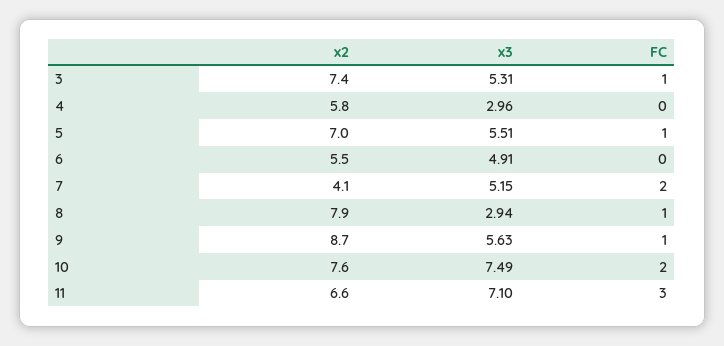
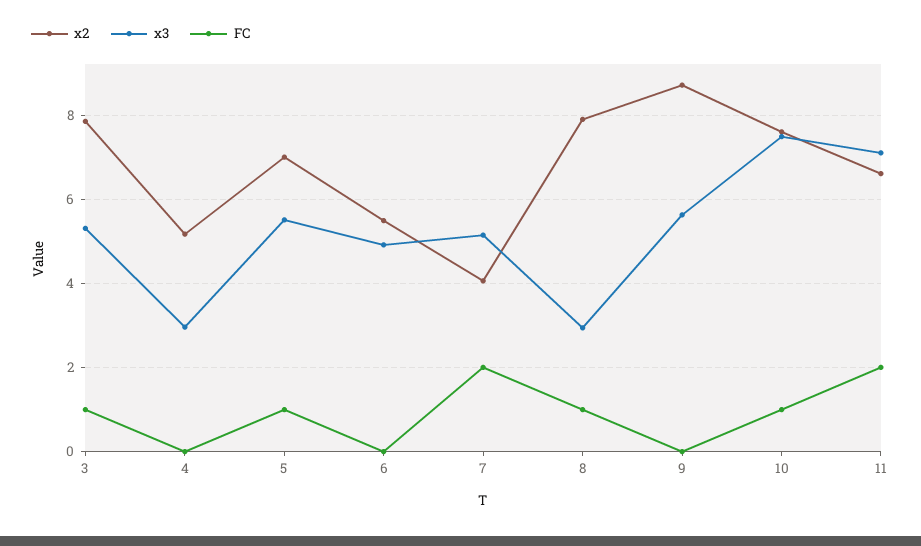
x2, 3: 7.4 -> 7.8
x2, 4: 5.8 -> 5.2
FC, 9: 1 -> 0
FC, 10: 2 -> 1
FC, 11: 3 -> 2

